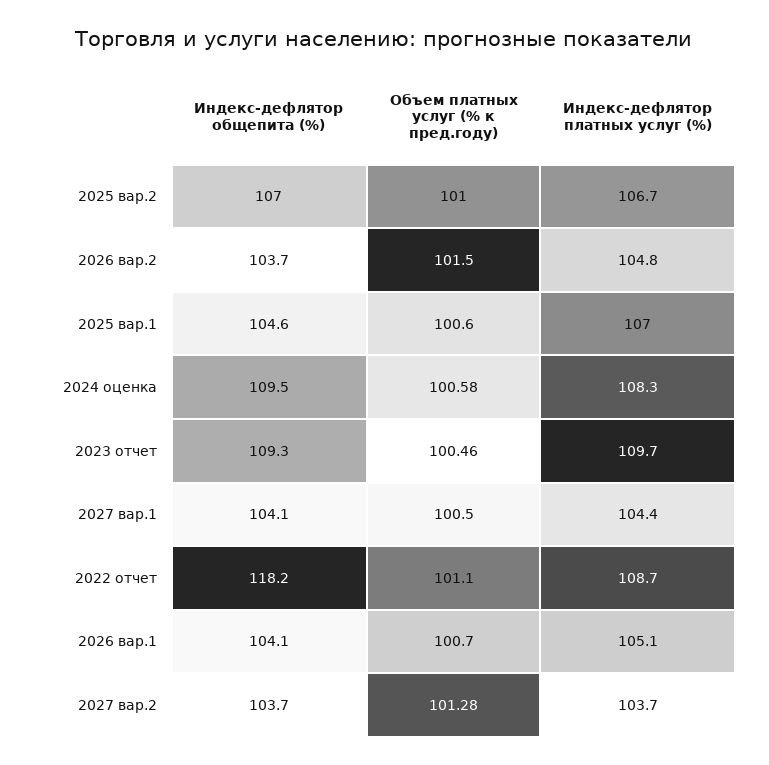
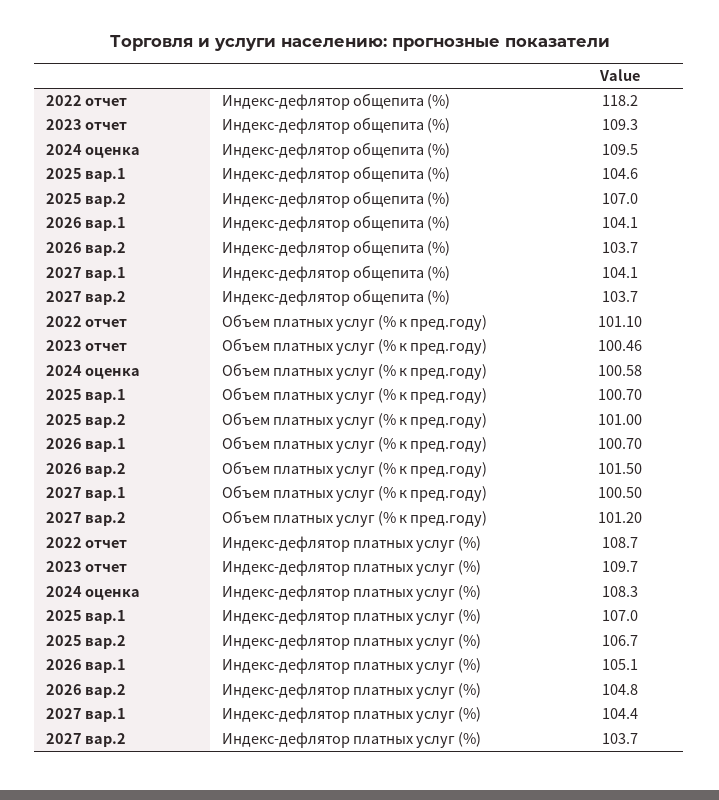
Объем платных услуг (% к пред.году), 2025 вар.1: 100.6 -> 100.7
Объем платных услуг (% к пред.году), 2027 вар.2: 101.28 -> 101.2

